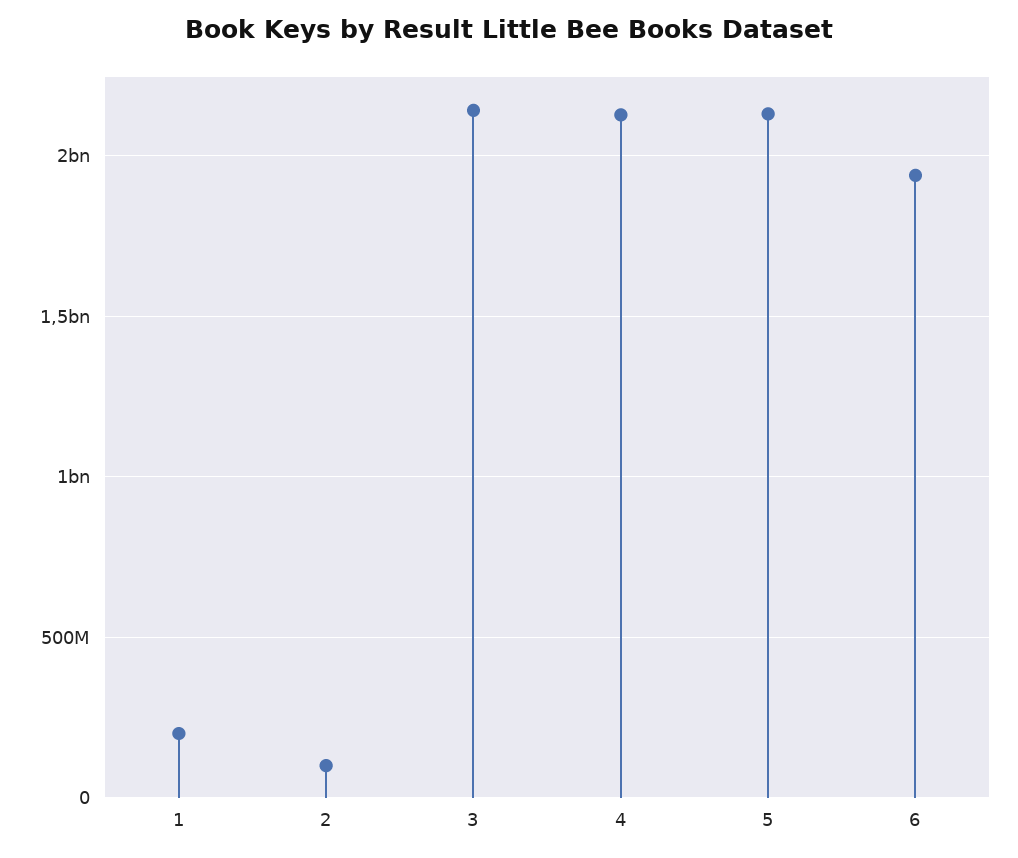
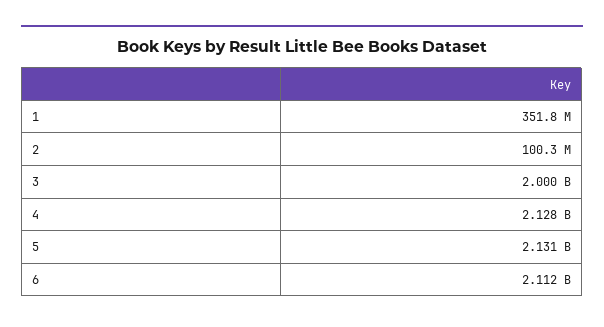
1: 200000000 -> 351800000
3: 2150000000 -> 2000000000
6: 1950000000 -> 2112000000

